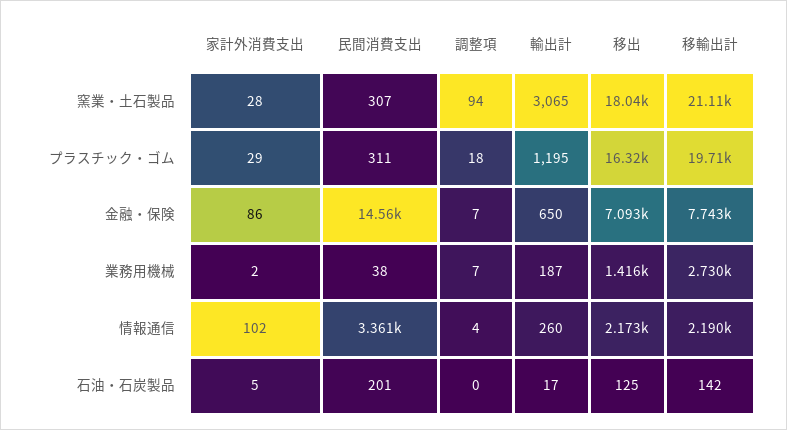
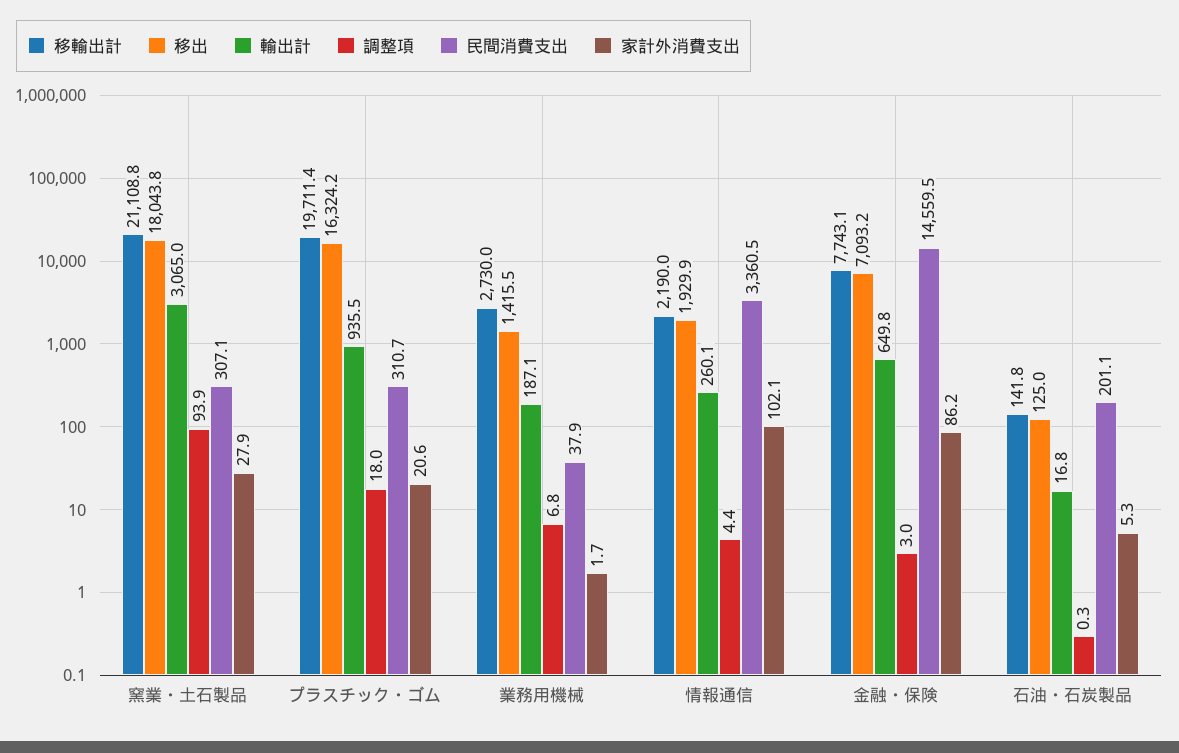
家計外消費支出, プラスチック・ゴム: 29 -> 20.6
輸出計, プラスチック・ゴム: 1195 -> 935.5
調整項, 金融・保険: 7 -> 3
移出, 情報通信: 2173 -> 1929.9

